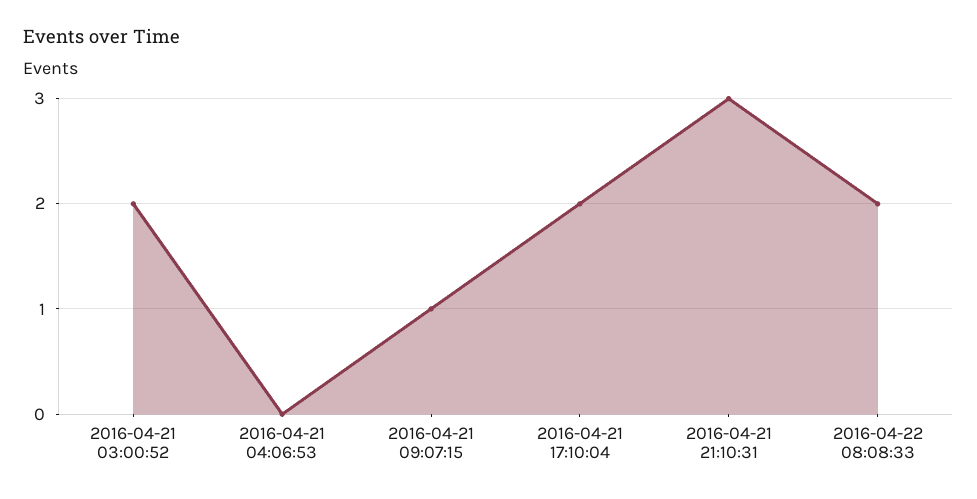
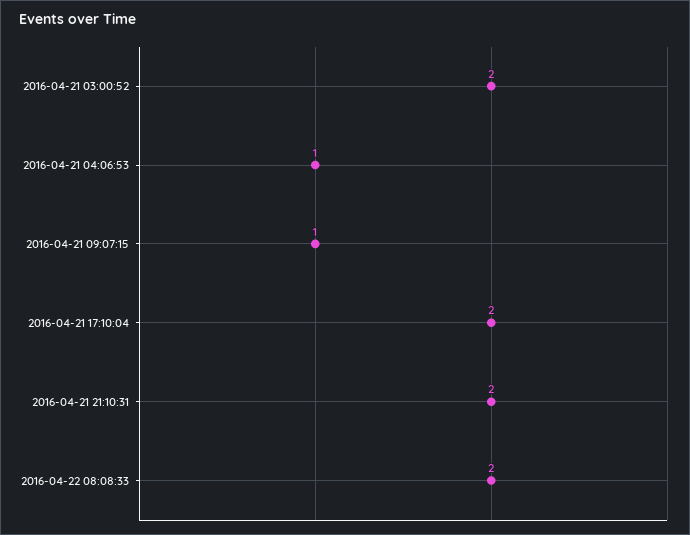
2016-04-21 04:06:53: 0 -> 1
2016-04-21 21:10:31: 3 -> 2

